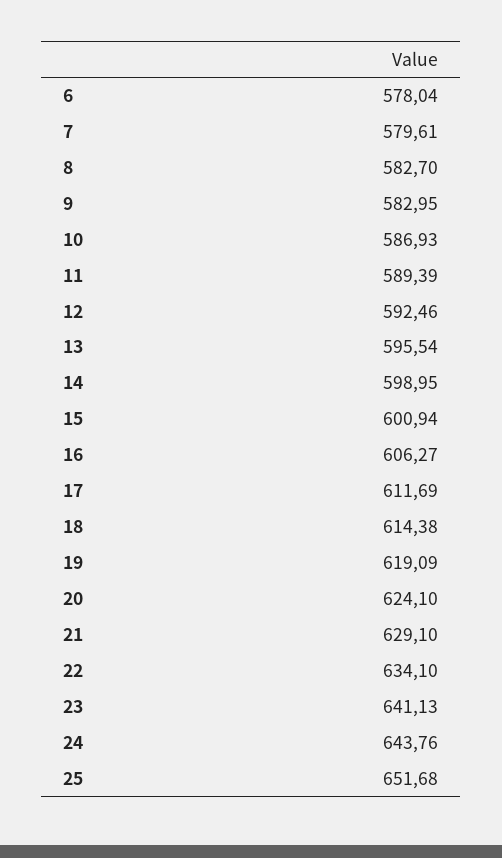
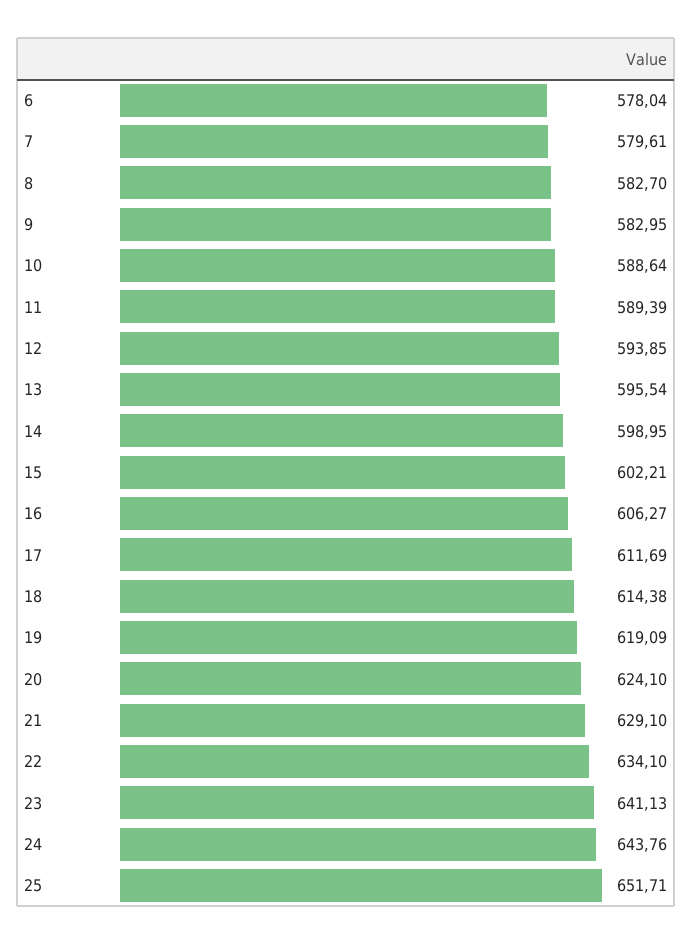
10: 586.93 -> 588.64
12: 592.46 -> 593.85
15: 600.94 -> 602.21
25: 651.68 -> 651.71

